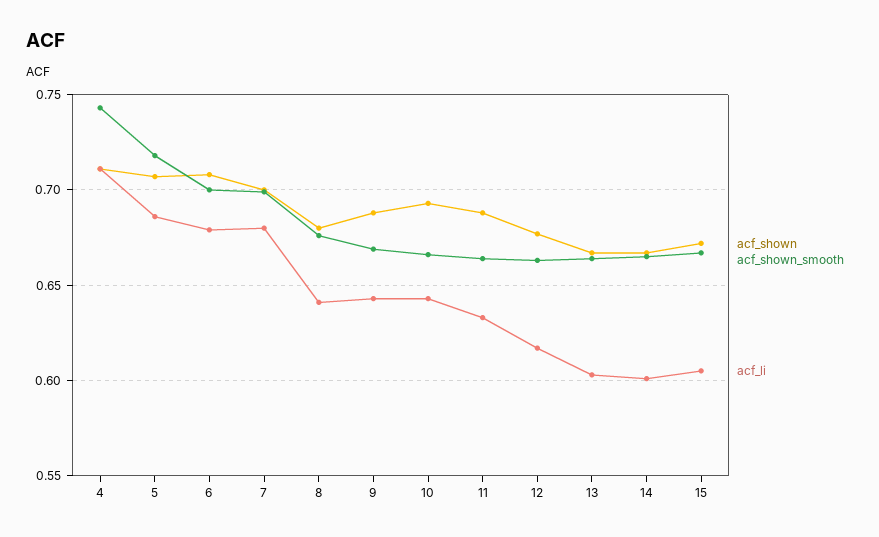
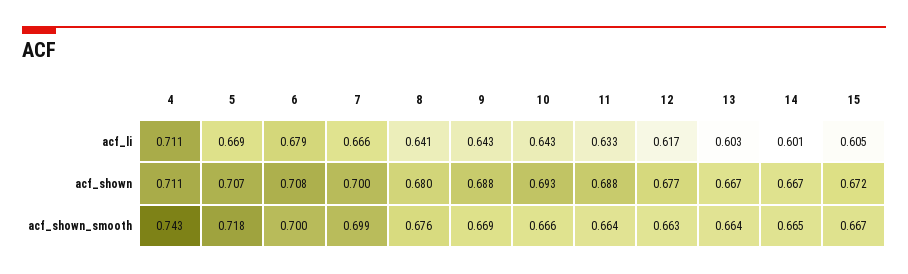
acf_li, 5: 0.685 -> 0.669
acf_li, 7: 0.68 -> 0.666

